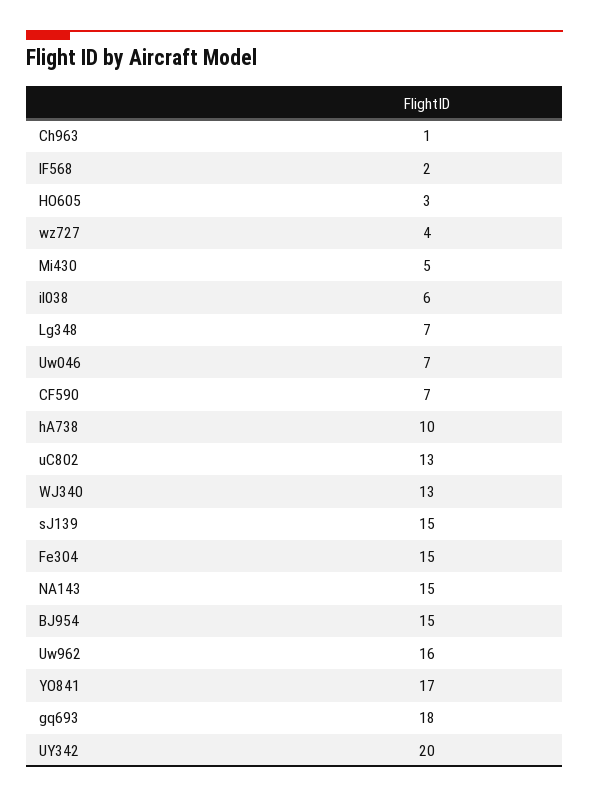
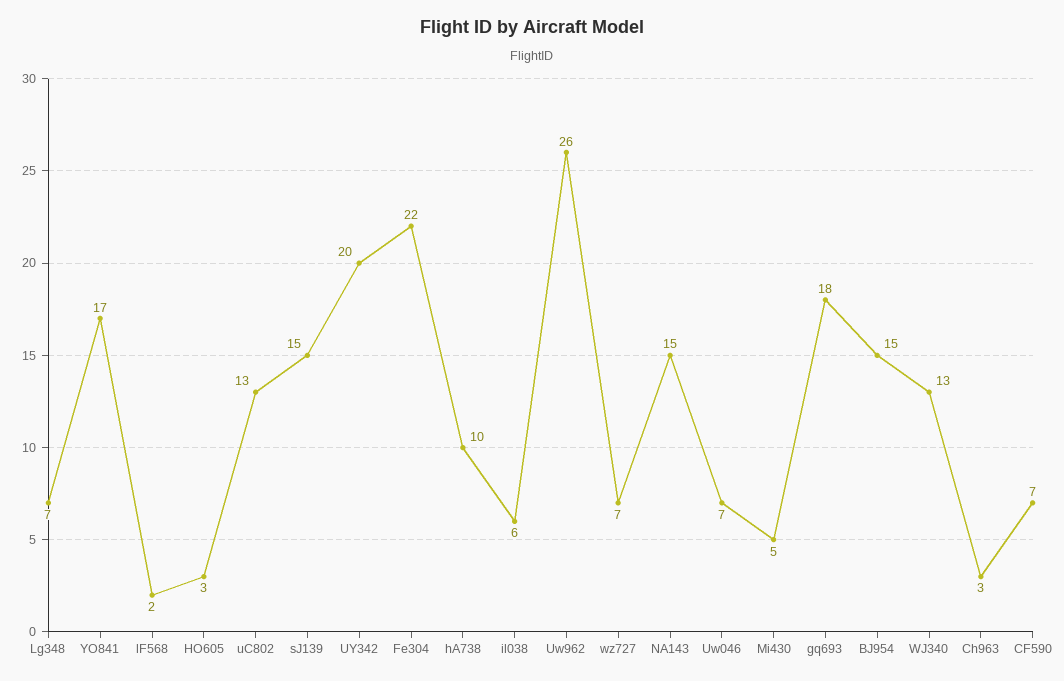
Ch963: 1 -> 3
wz727: 4 -> 7
Fe304: 15 -> 22
Uw962: 16 -> 26

